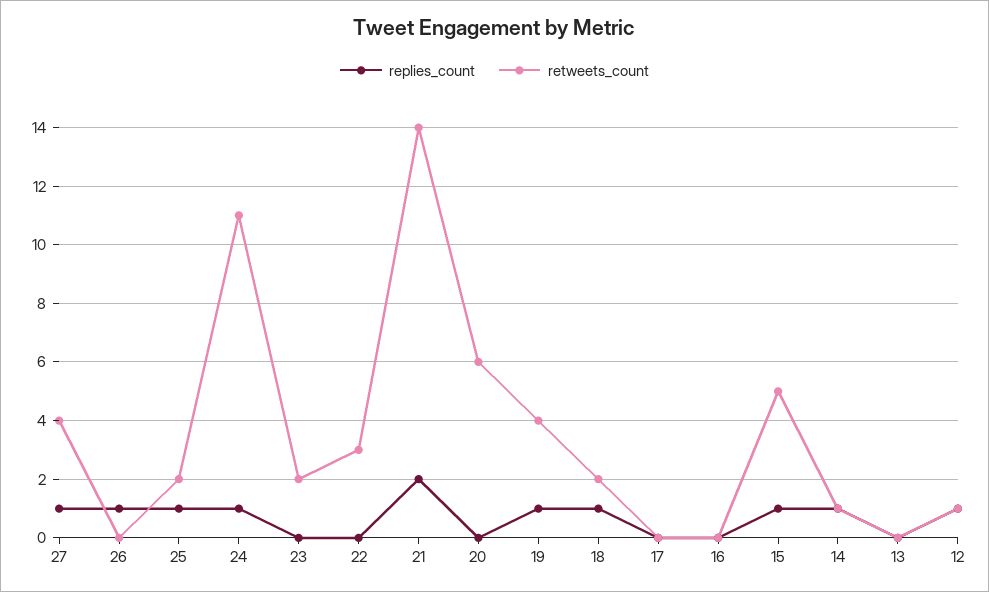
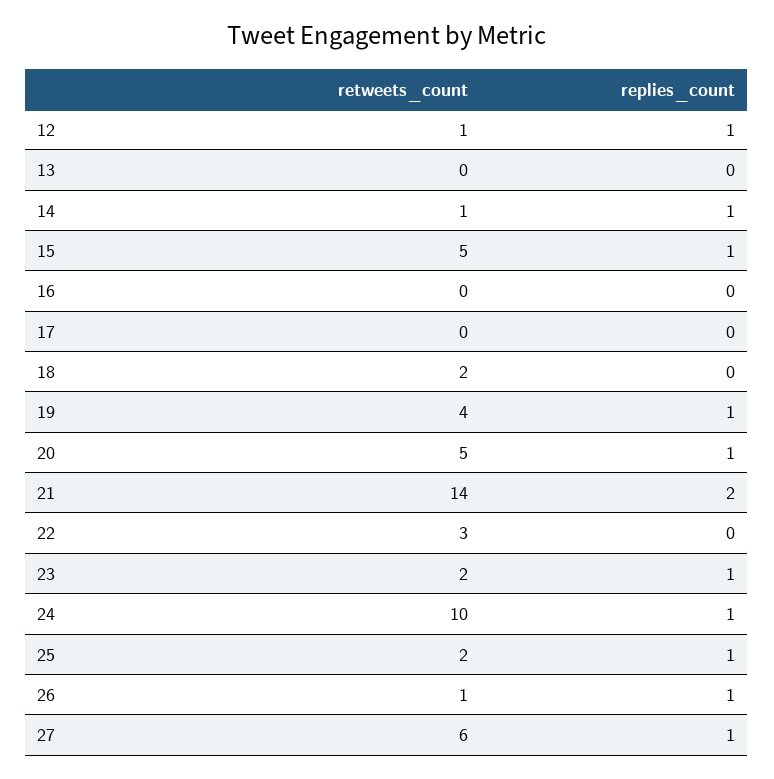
retweets_count, 27: 4 -> 6
retweets_count, 26: 0 -> 1
retweets_count, 24: 11 -> 10
replies_count, 23: 0 -> 1
replies_count, 20: 0 -> 1
retweets_count, 20: 6 -> 5
replies_count, 18: 1 -> 0

